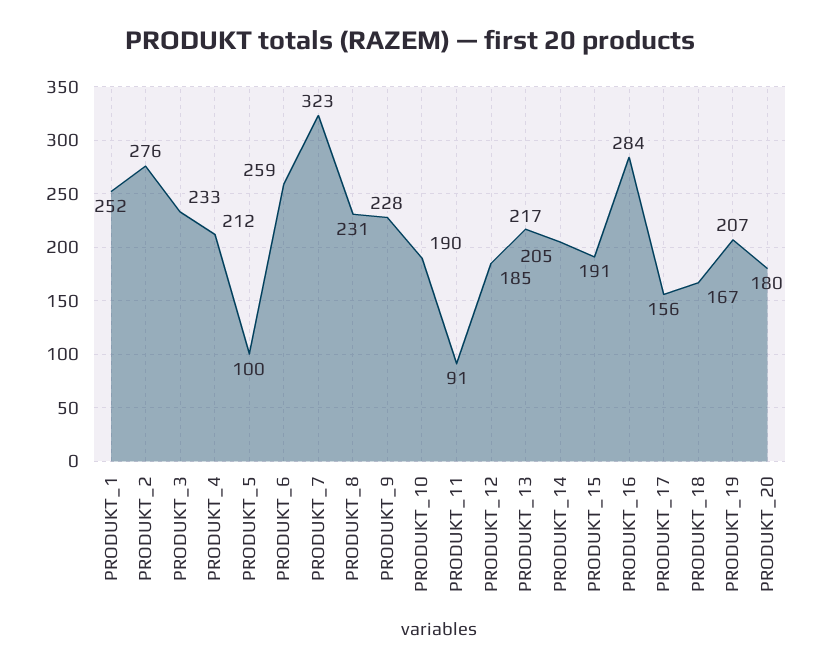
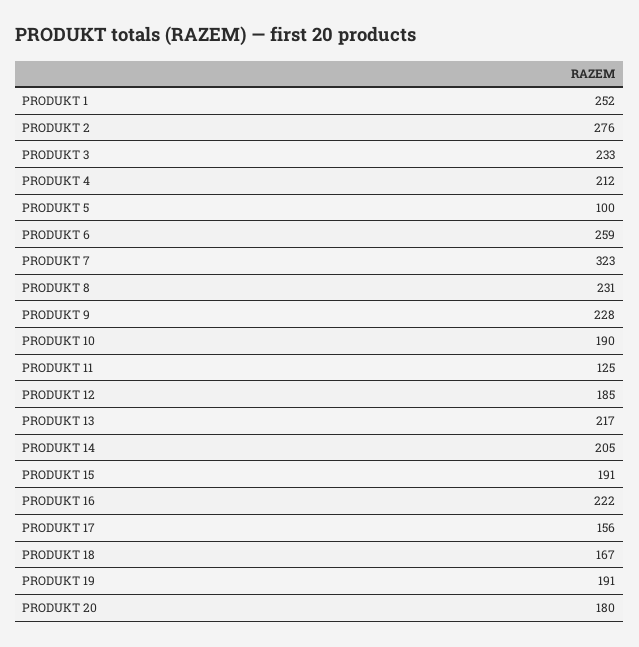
PRODUKT_11: 91 -> 125
PRODUKT_16: 284 -> 222
PRODUKT_19: 207 -> 191

